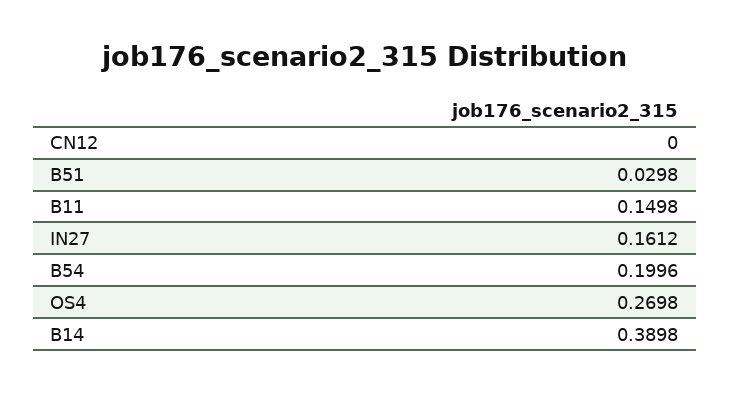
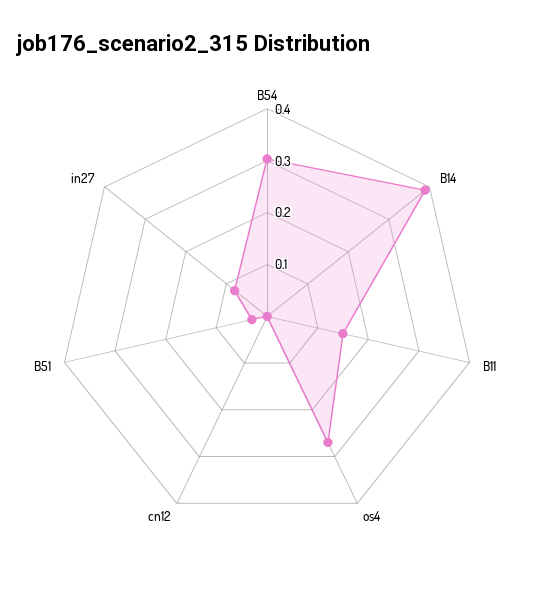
IN27: 0.1612 -> 0.08
B54: 0.1996 -> 0.3

